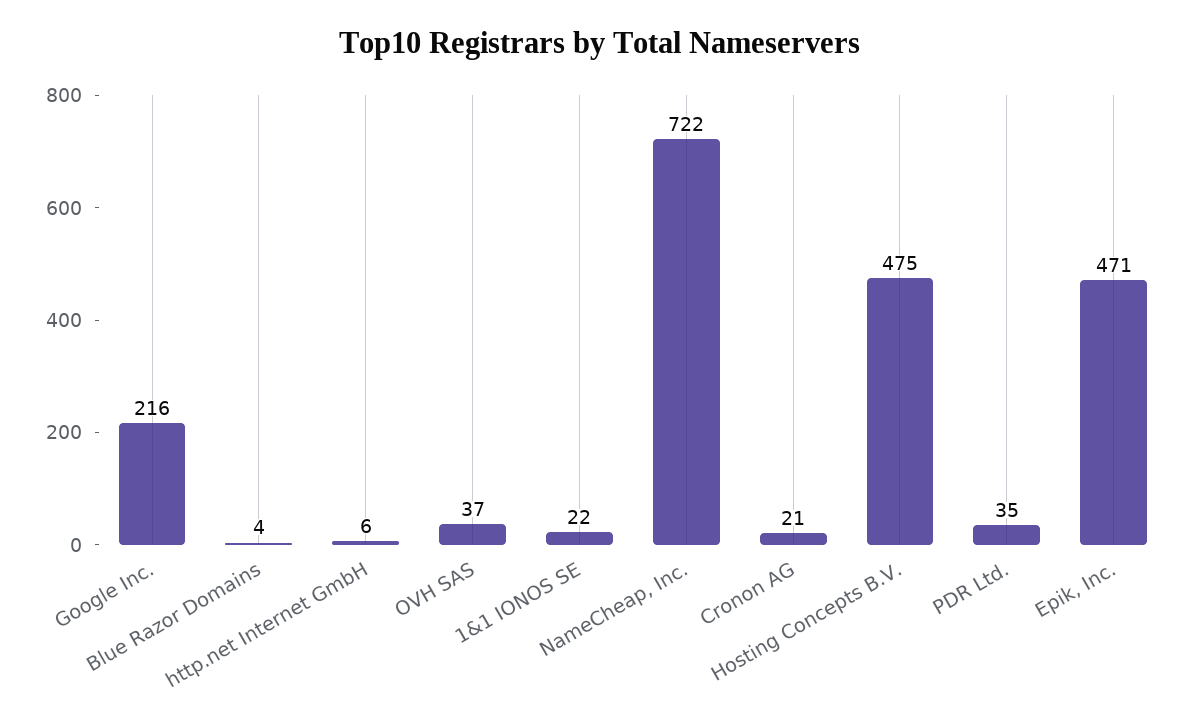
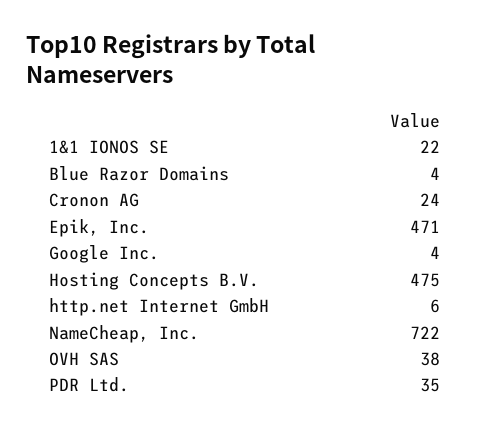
Google Inc.: 216 -> 4
OVH SAS: 37 -> 38
Cronon AG: 21 -> 24

